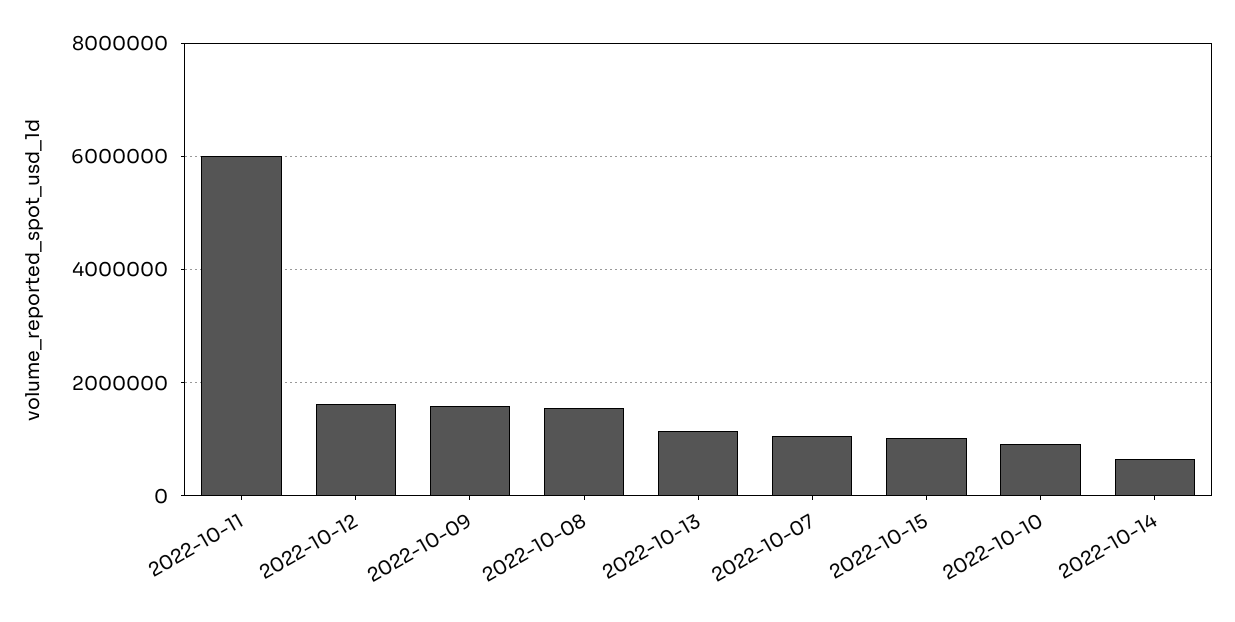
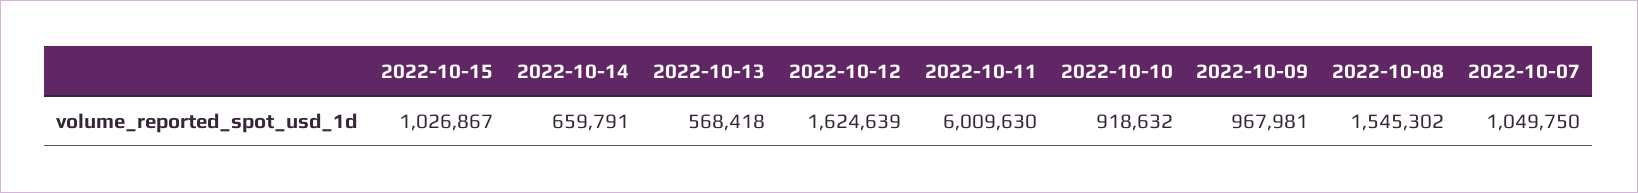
2022-10-09: 1600000 -> 967981
2022-10-13: 1200000 -> 568418

